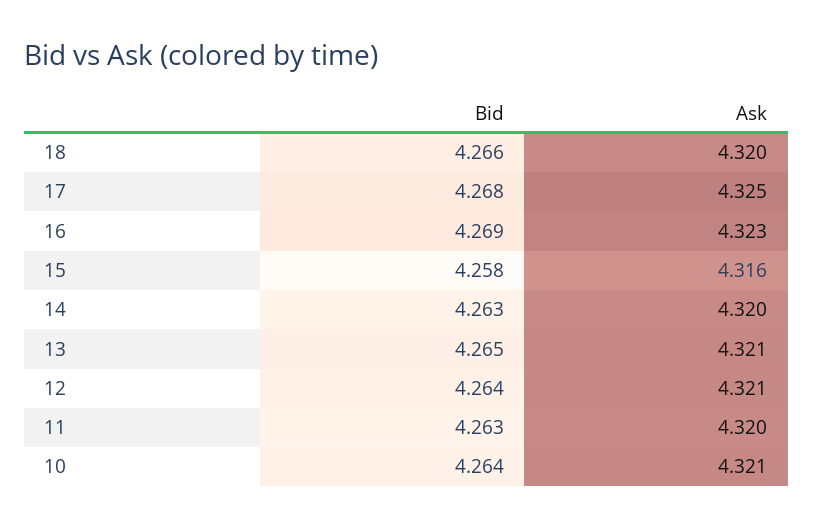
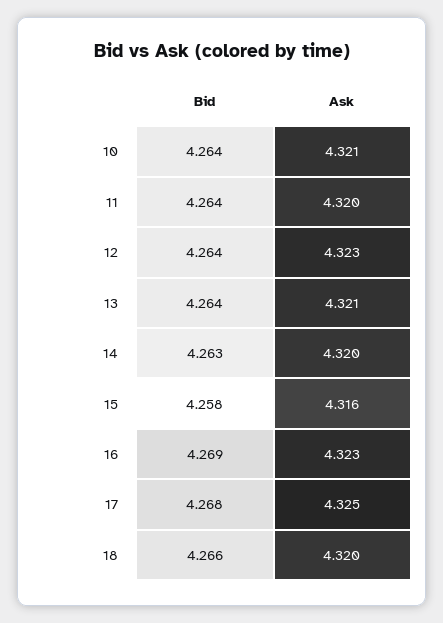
Bid, 13: 4.265 -> 4.264
Ask, 12: 4.321 -> 4.323
Bid, 11: 4.263 -> 4.264

